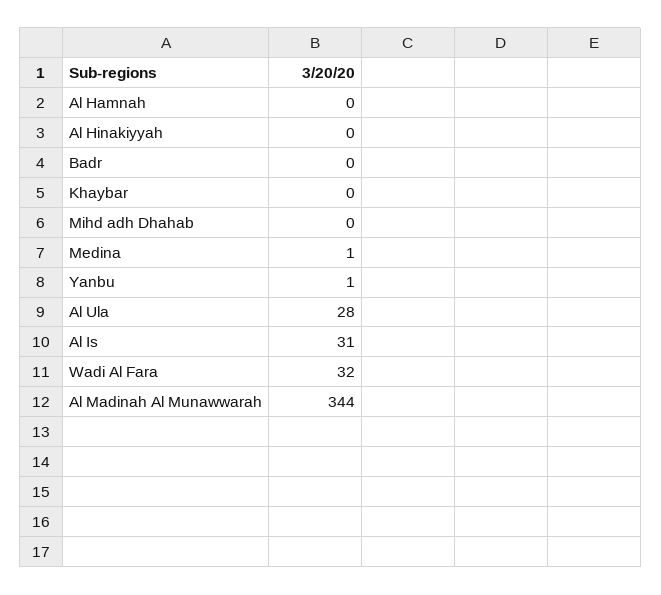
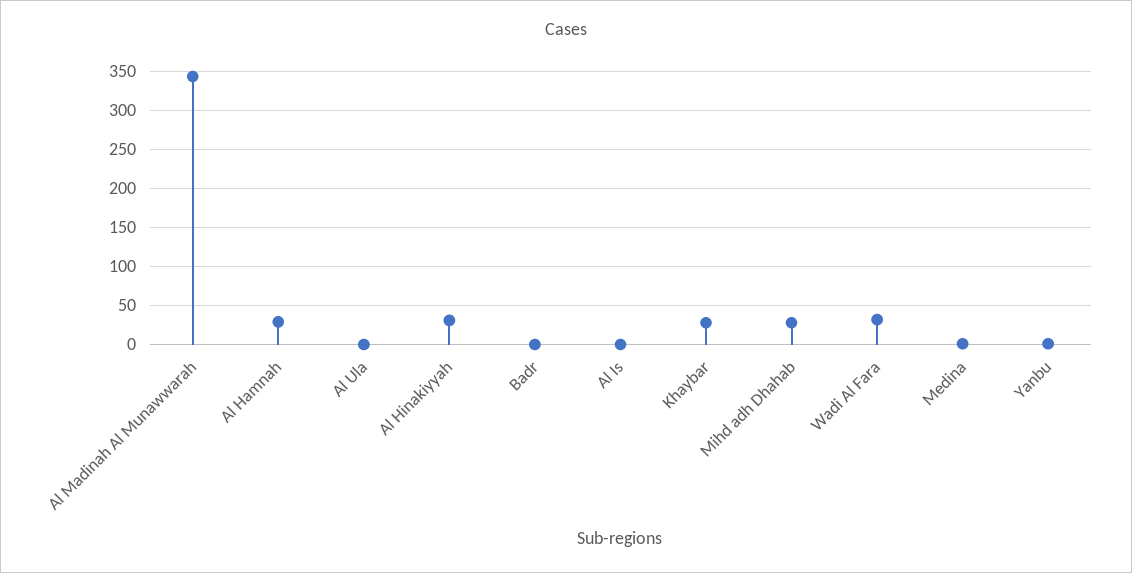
Al Hamnah: 0 -> 30
Al Hinakiyyah: 0 -> 30
Khaybar: 0 -> 30
Mihd adh Dhahab: 0 -> 30
Al Ula: 28 -> 0
Al Is: 31 -> 0

